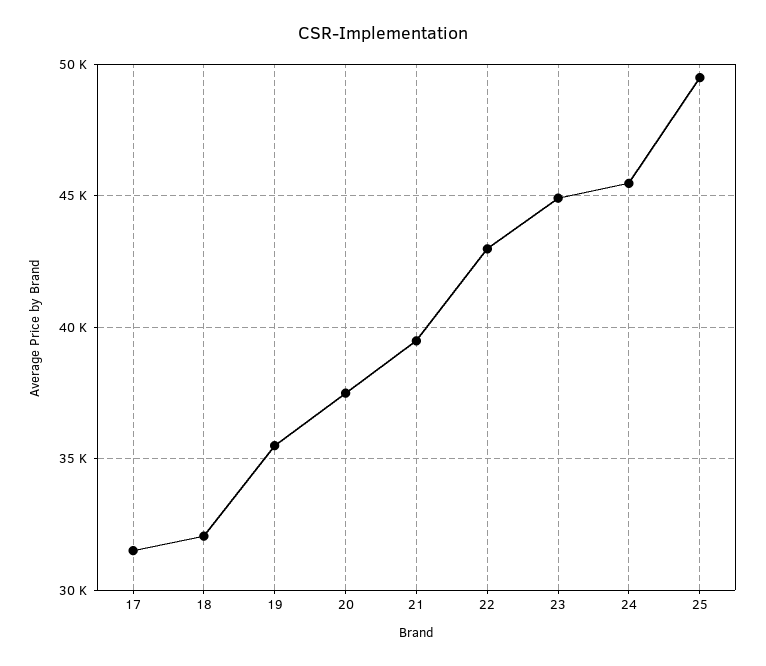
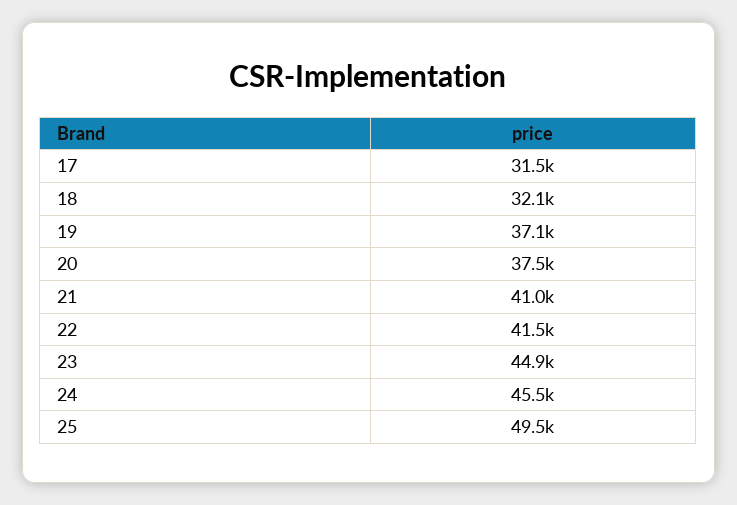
19: 35500 -> 37100
21: 39500 -> 41000
22: 43000 -> 41500

